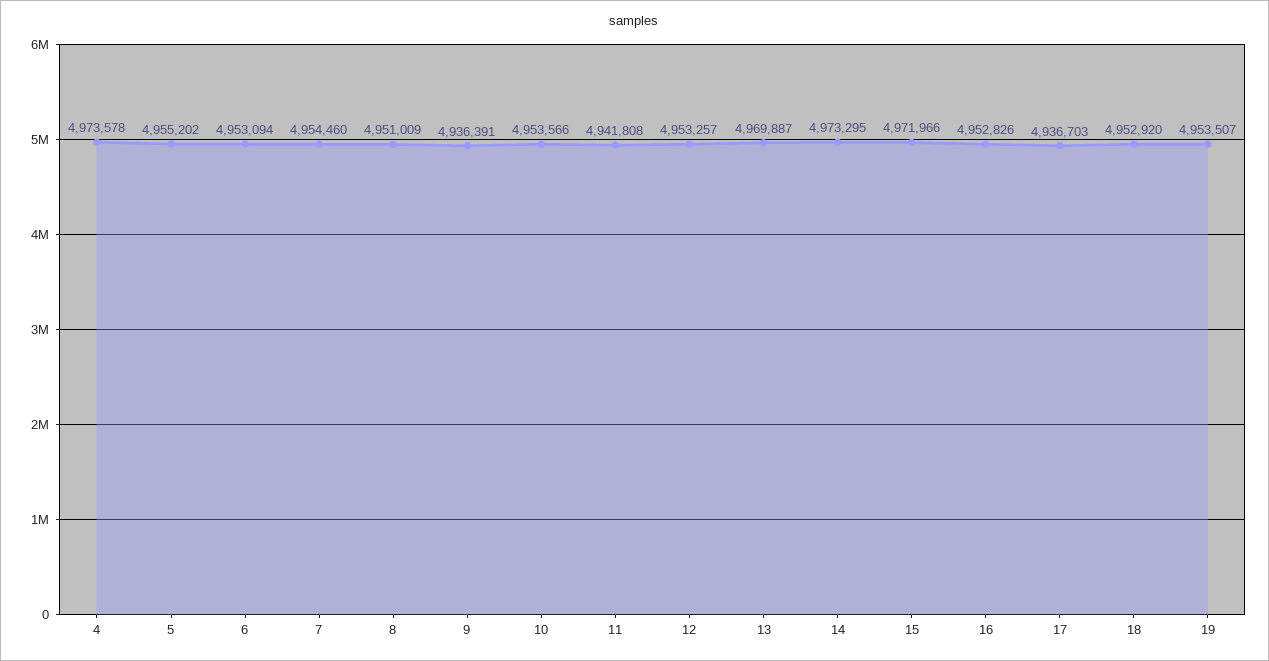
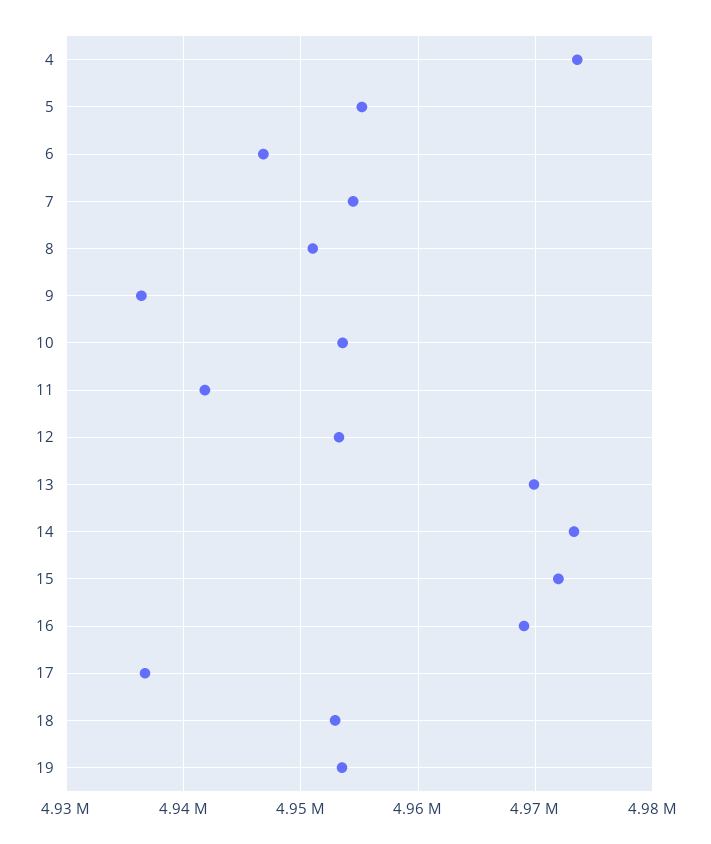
6: 4953094 -> 4947000
16: 4952826 -> 4969000

